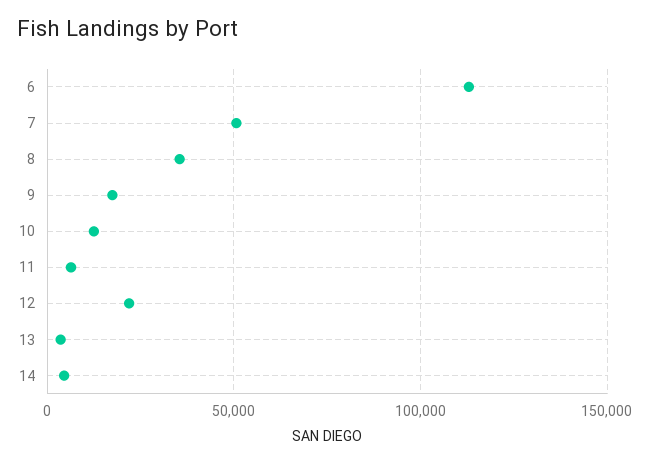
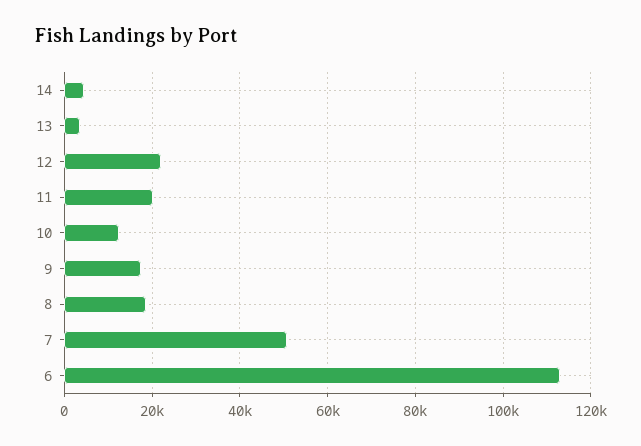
8: 35000 -> 18000
11: 5000 -> 20000

